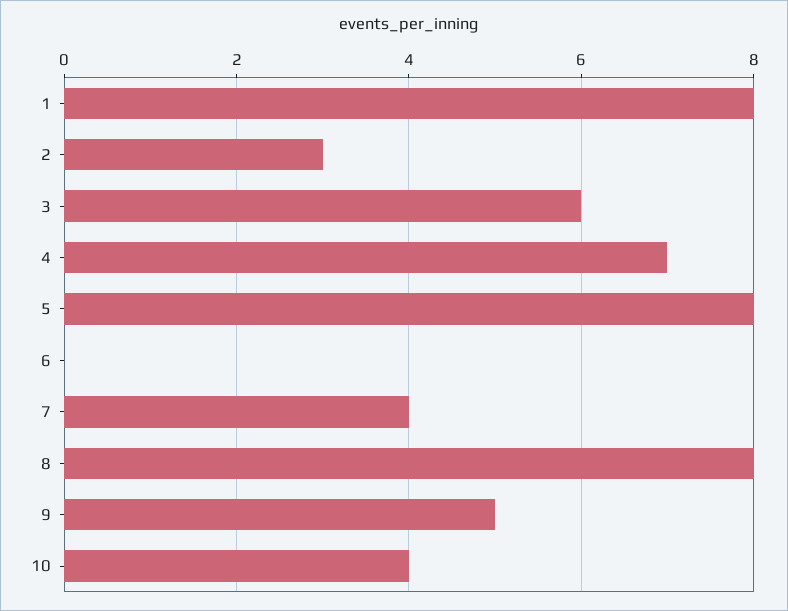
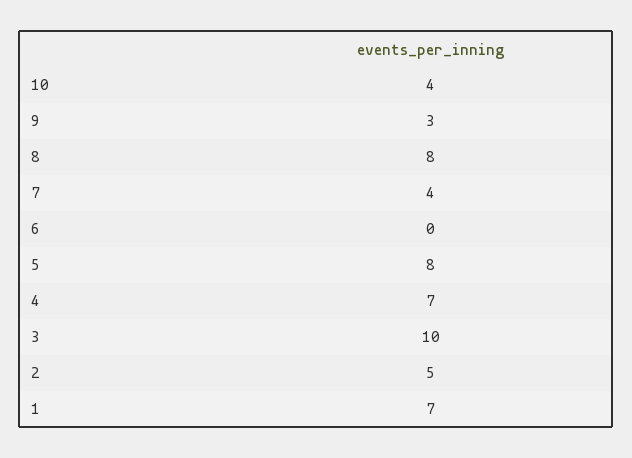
1: 8 -> 7
2: 3 -> 5
3: 6 -> 10
9: 5 -> 3

